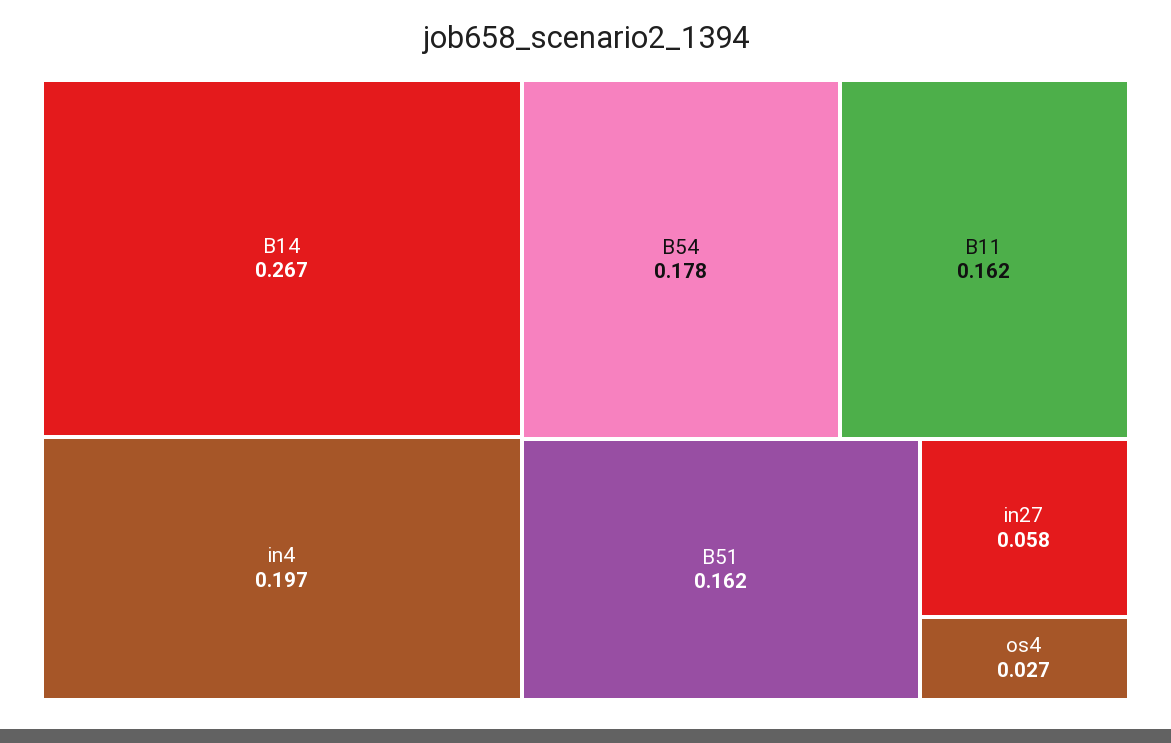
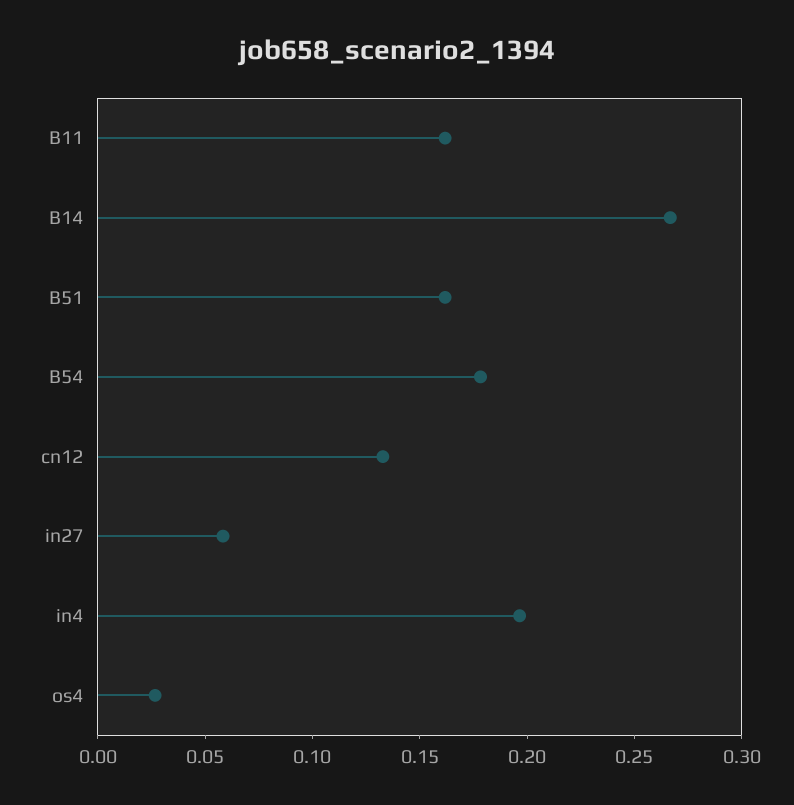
cn12: none -> 0.13

